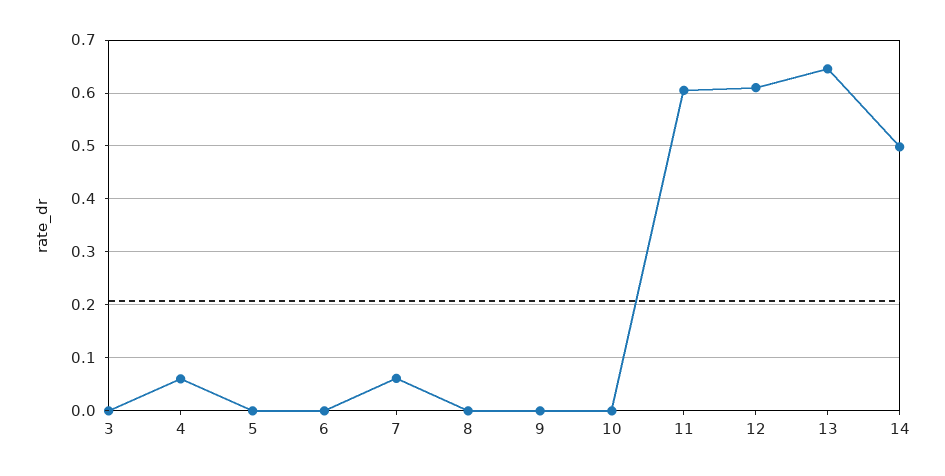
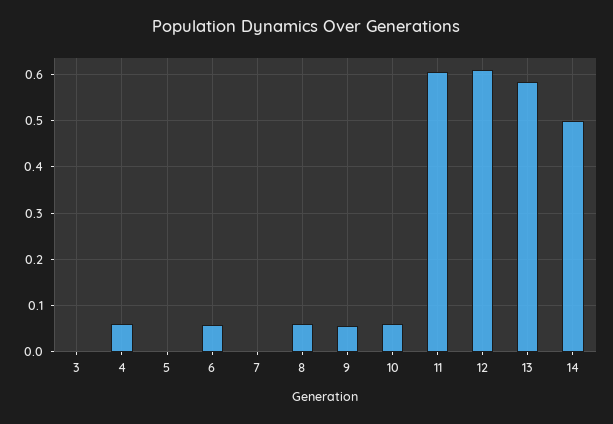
6: 0 -> 0.06
7: 0.06 -> 0
8: 0 -> 0.06
9: 0 -> 0.06
10: 0 -> 0.06
13: 0.64 -> 0.58

